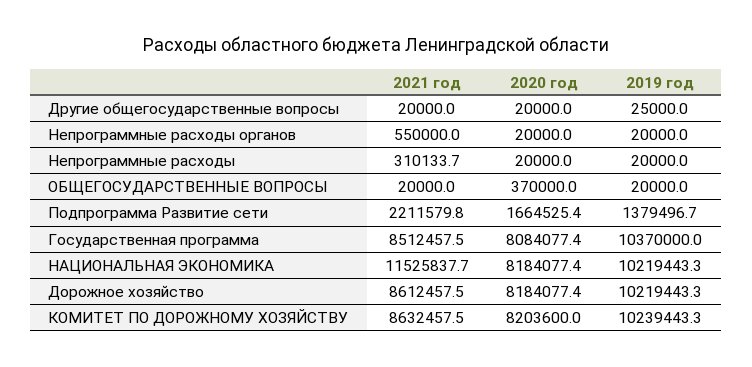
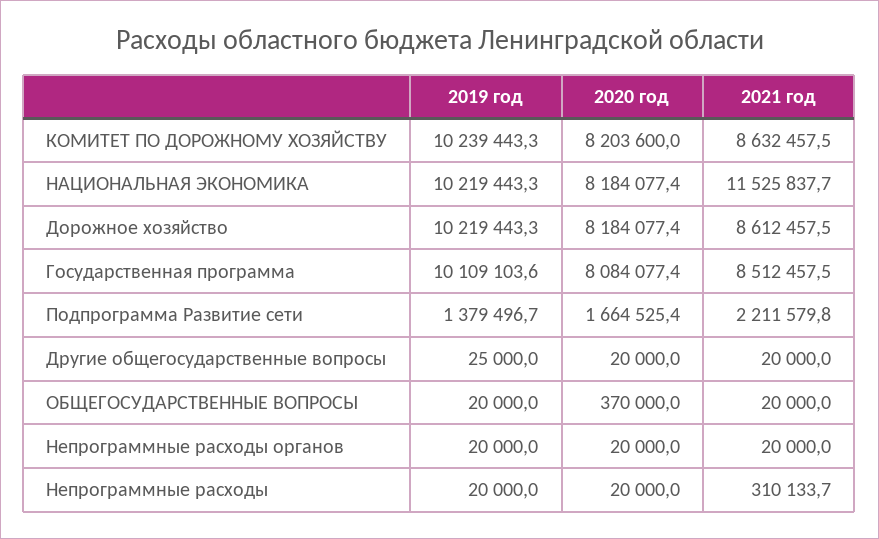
2021 год, Непрограммные расходы органов: 550000 -> 20000
2019 год, Государственная программа: 10370000 -> 10109103.6

